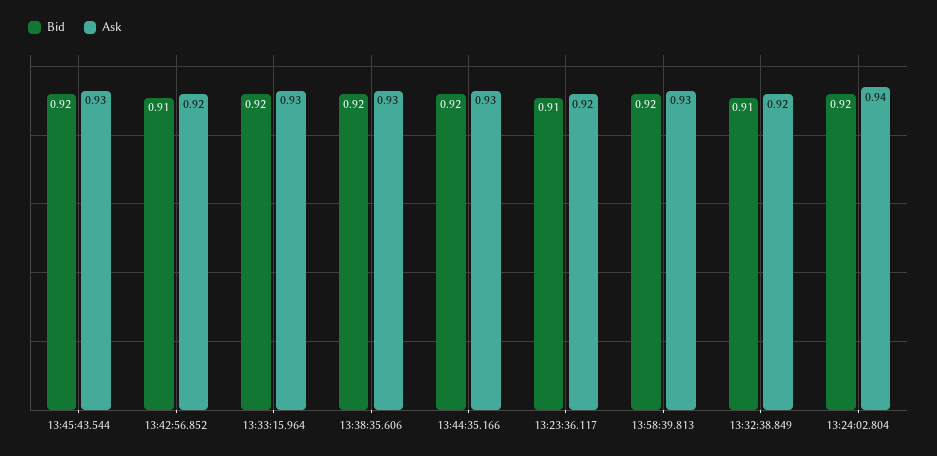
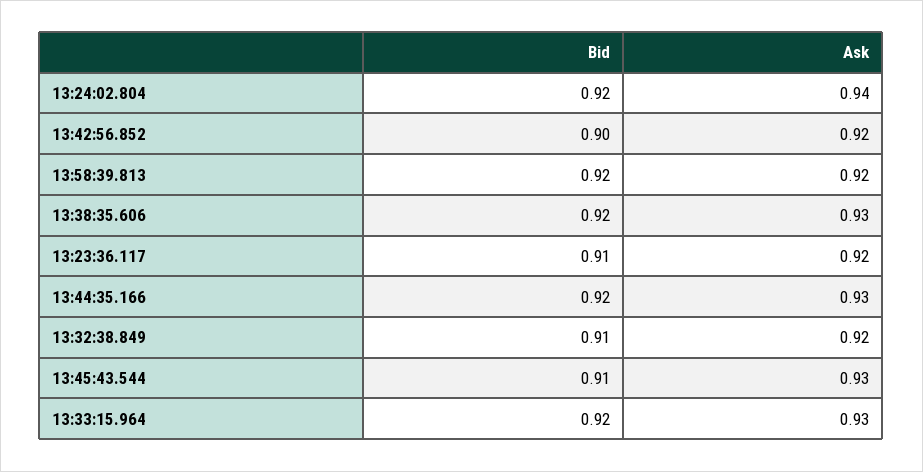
Bid, 13:45:43.544: 0.92 -> 0.91
Bid, 13:42:56.852: 0.91 -> 0.9
Ask, 13:58:39.813: 0.93 -> 0.92

